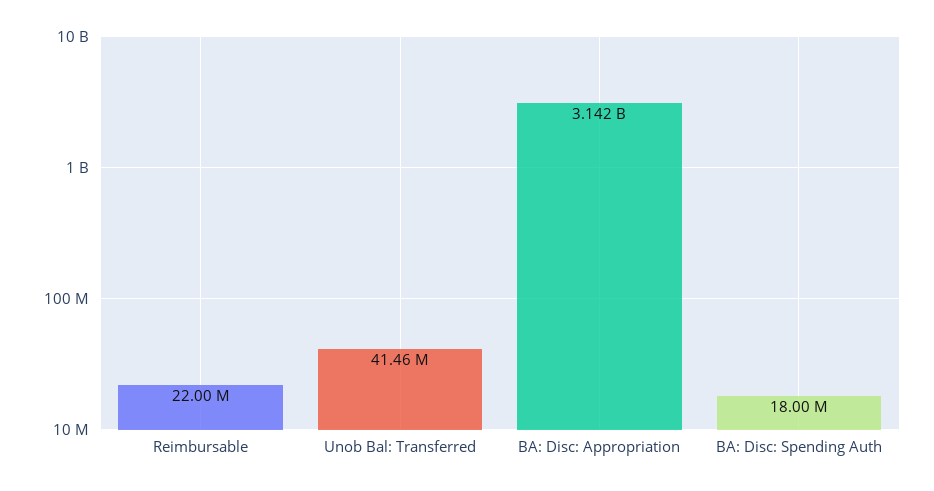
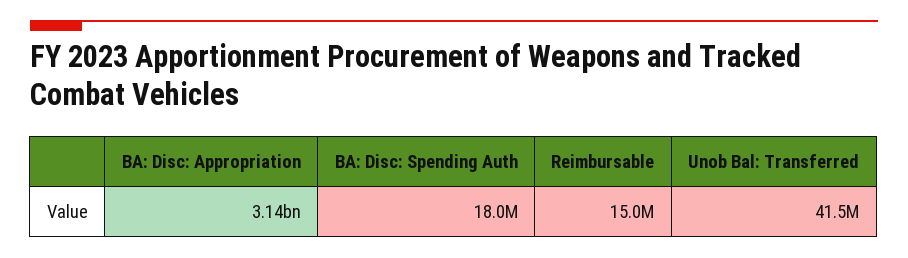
Reimbursable: 22000000 -> 15000000

